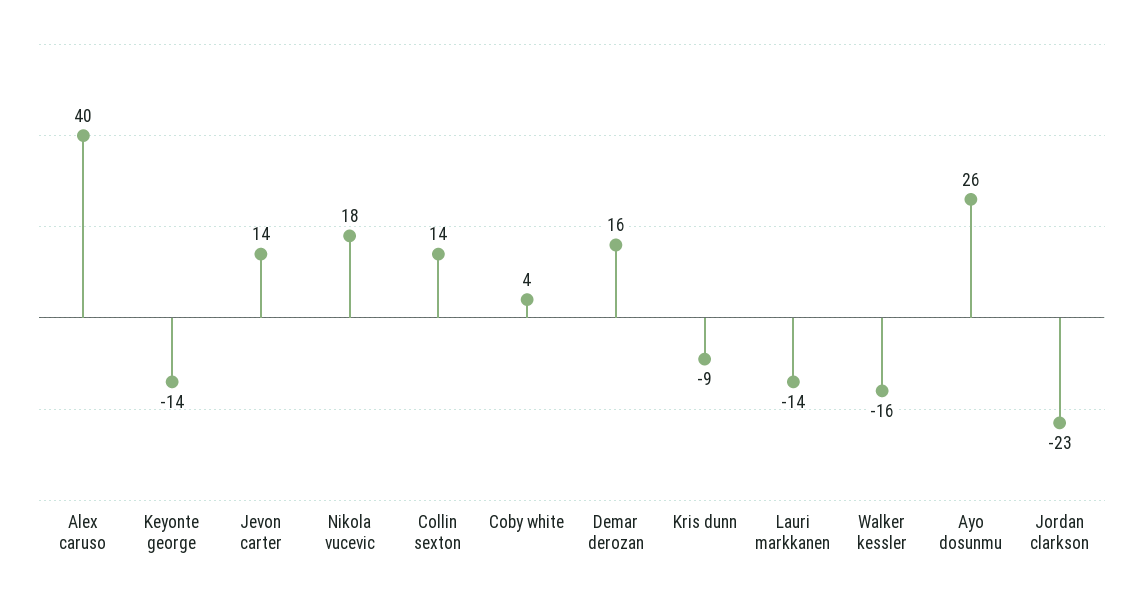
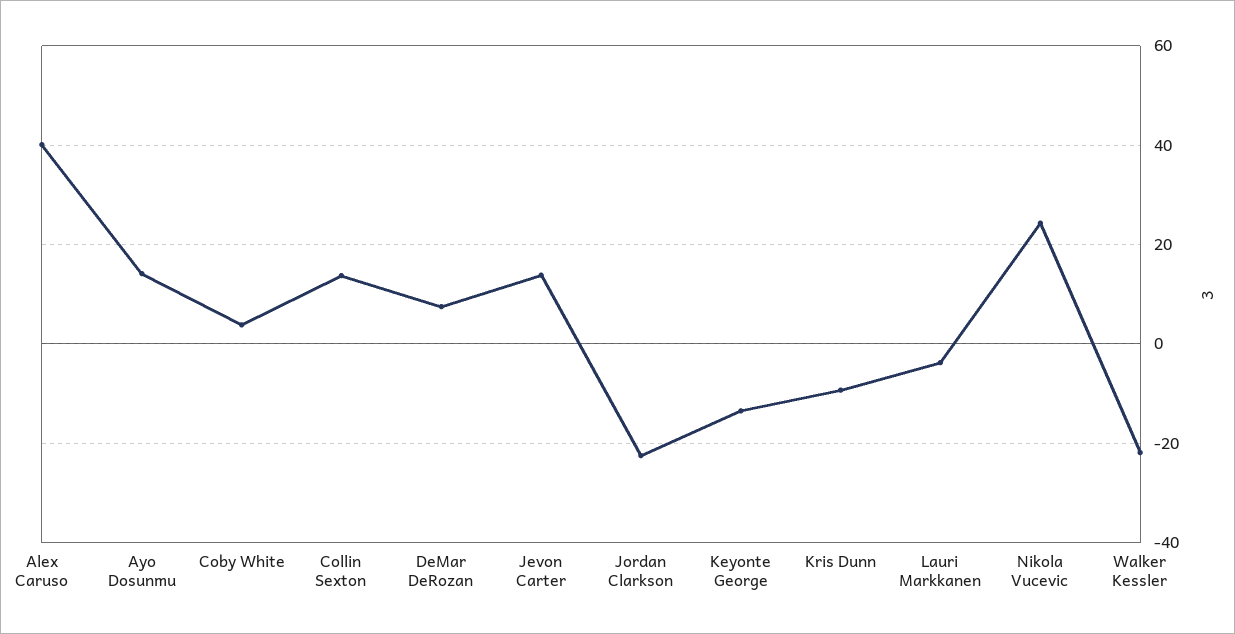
Nikola vucevic: 18 -> 24
Demar derozan: 16 -> 8
Lauri markkanen: -14 -> -4
Walker kessler: -16 -> -22
Ayo dosunmu: 26 -> 14

